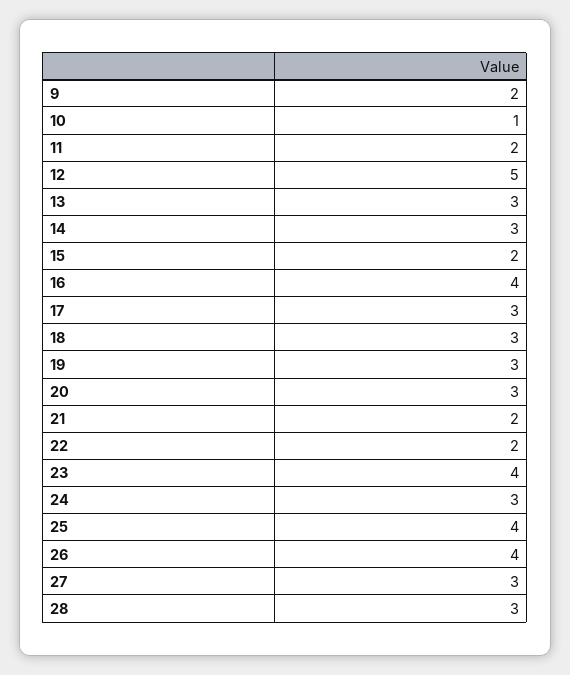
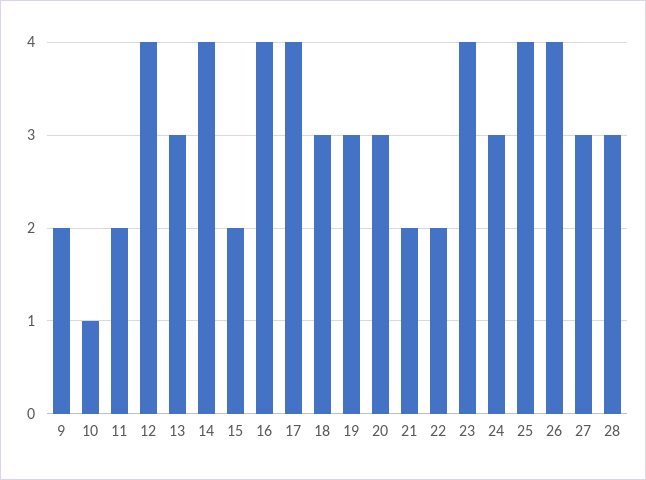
12: 5 -> 4
14: 3 -> 4
17: 3 -> 4

